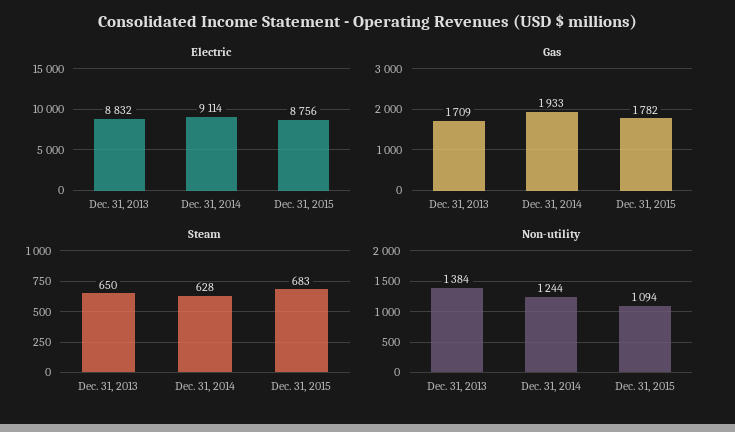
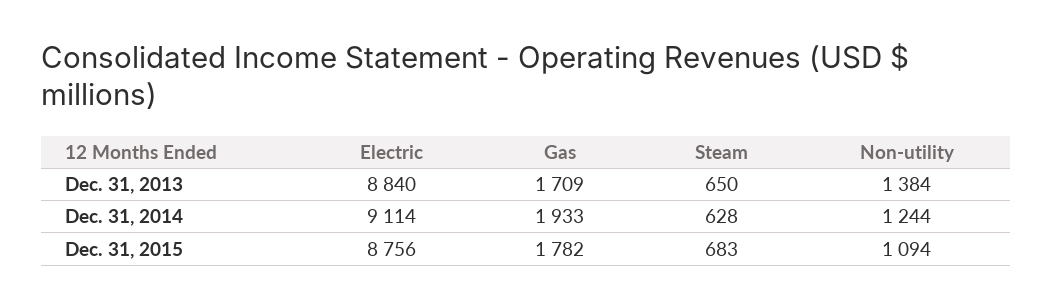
Electric, Dec. 31, 2013: 8832 -> 8840

